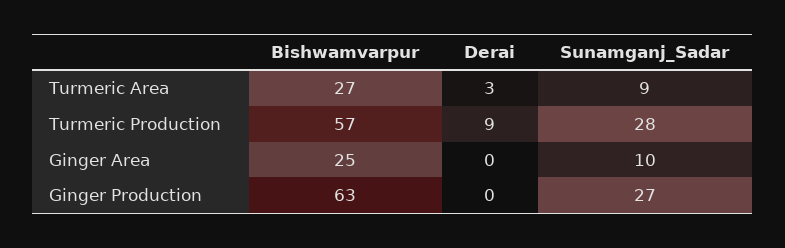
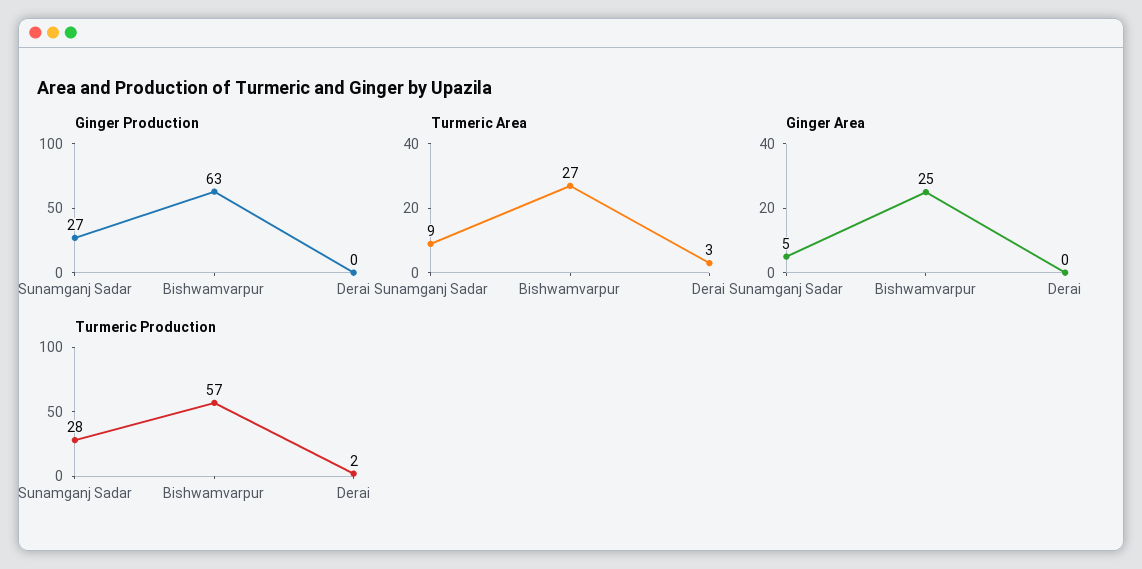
Turmeric Production, Derai: 9 -> 2
Ginger Area, Sunamganj_Sadar: 10 -> 5

